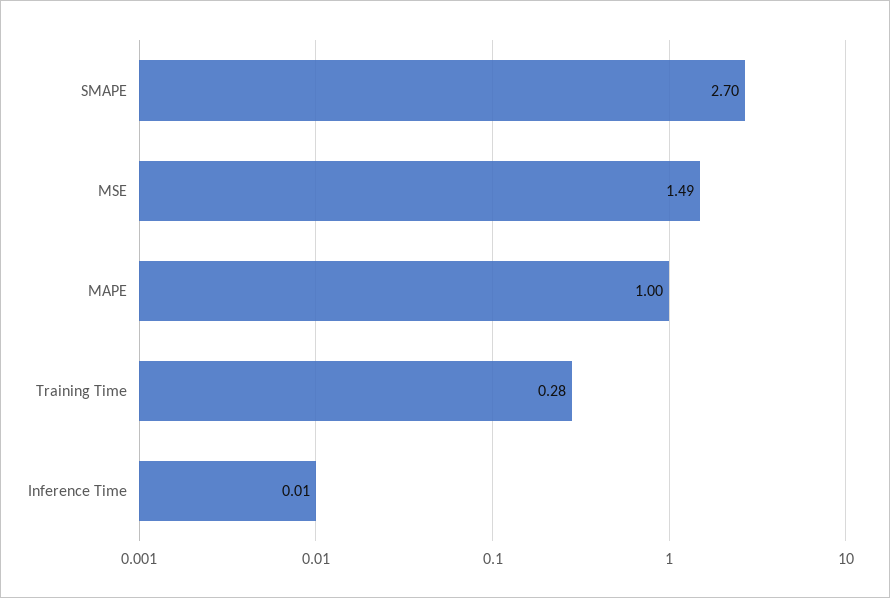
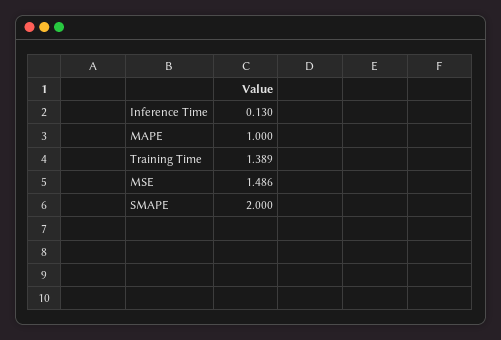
SMAPE: 2.7 -> 2
Training Time: 0.28 -> 1.389
Inference Time: 0.01 -> 0.13

